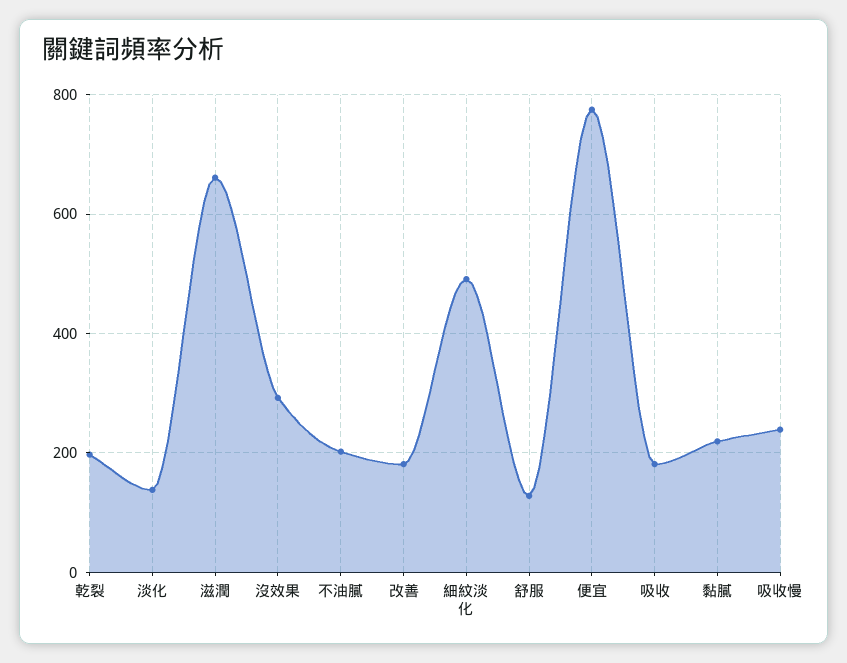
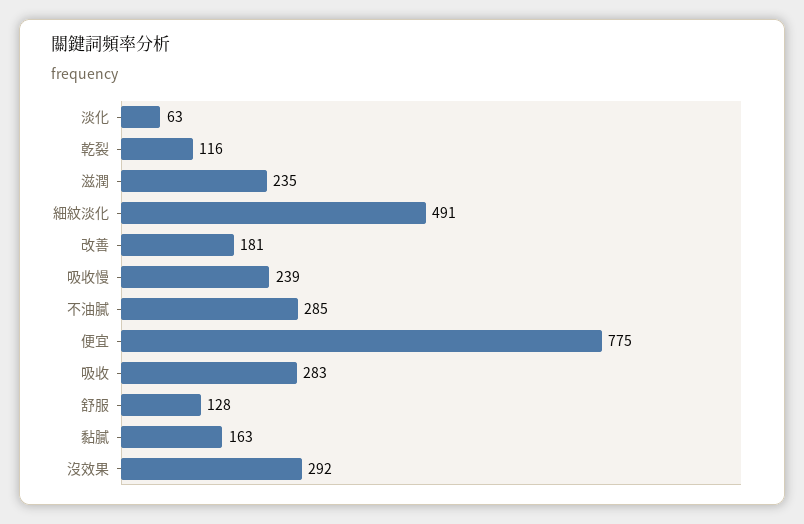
乾裂: 200 -> 116
淡化: 140 -> 63
滋潤: 660 -> 235
不油膩: 200 -> 285
吸收: 180 -> 283
黏膩: 220 -> 163

